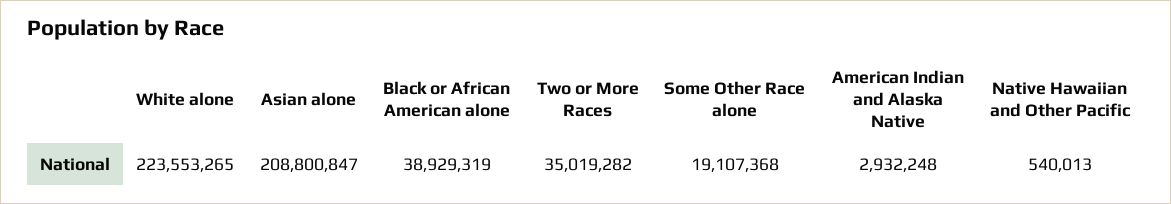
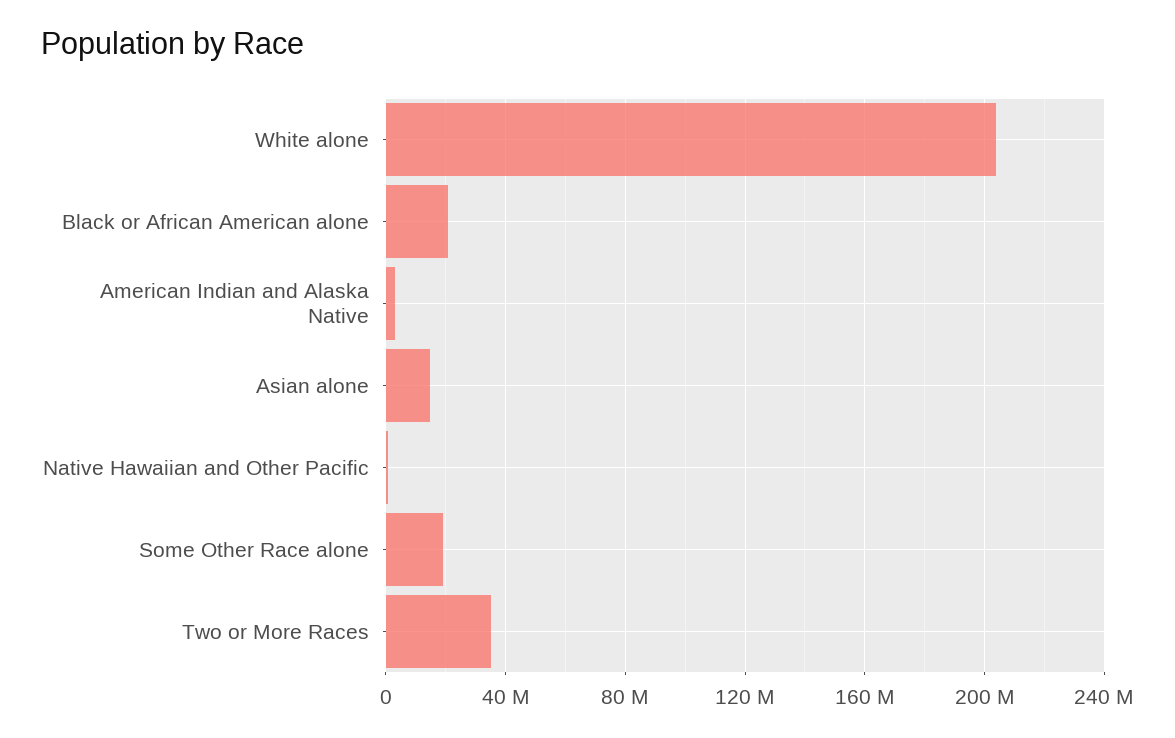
White alone: 223553265 -> 205000000
Asian alone: 208800847 -> 15000000
Black or African American alone: 38929319 -> 20000000

